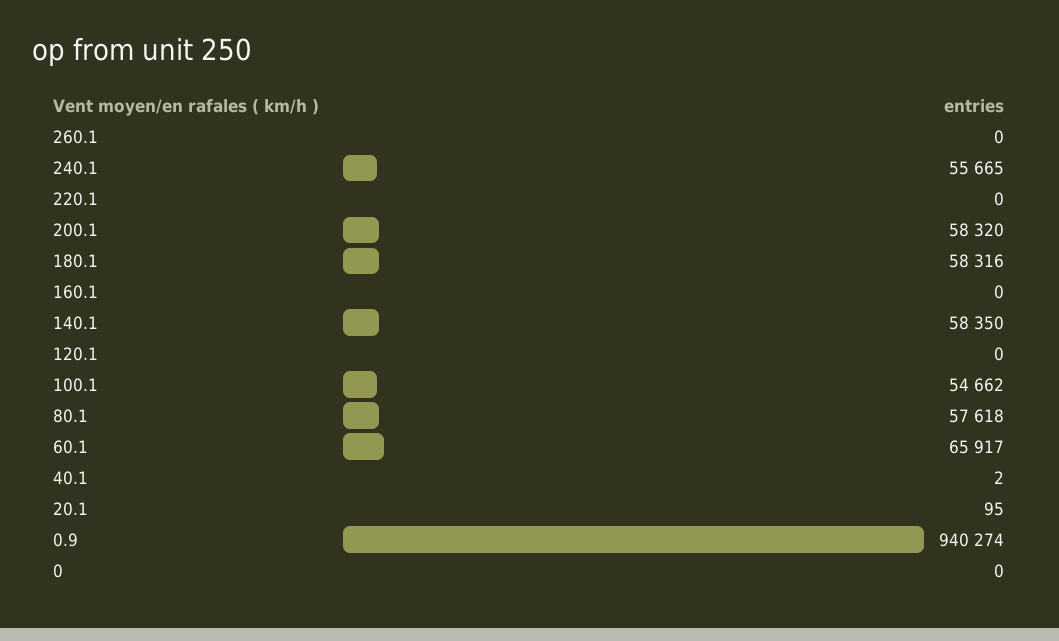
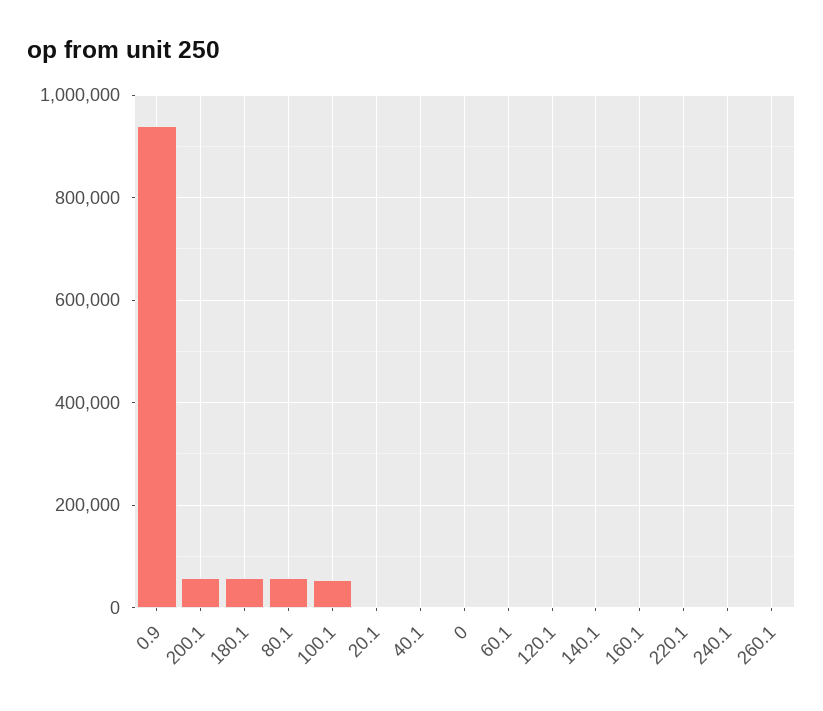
240.1: 55665 -> 0
140.1: 58350 -> 0
60.1: 65917 -> 0

